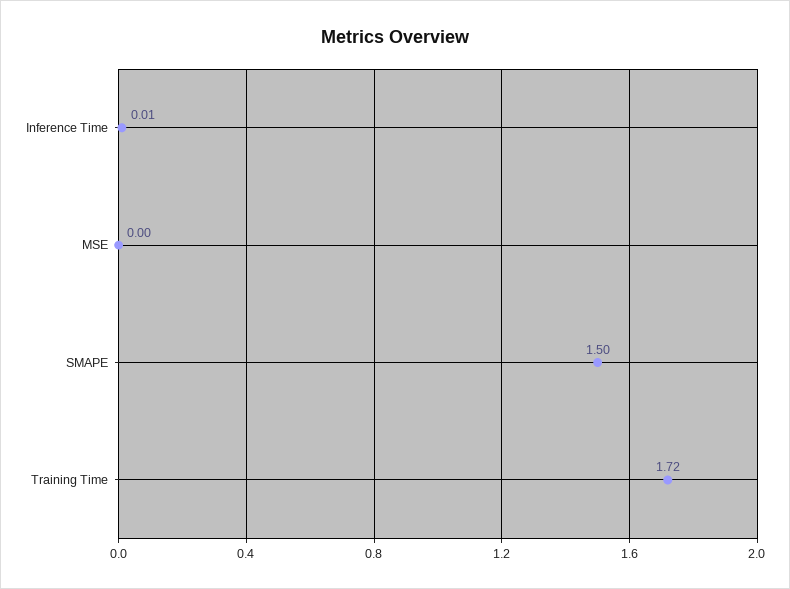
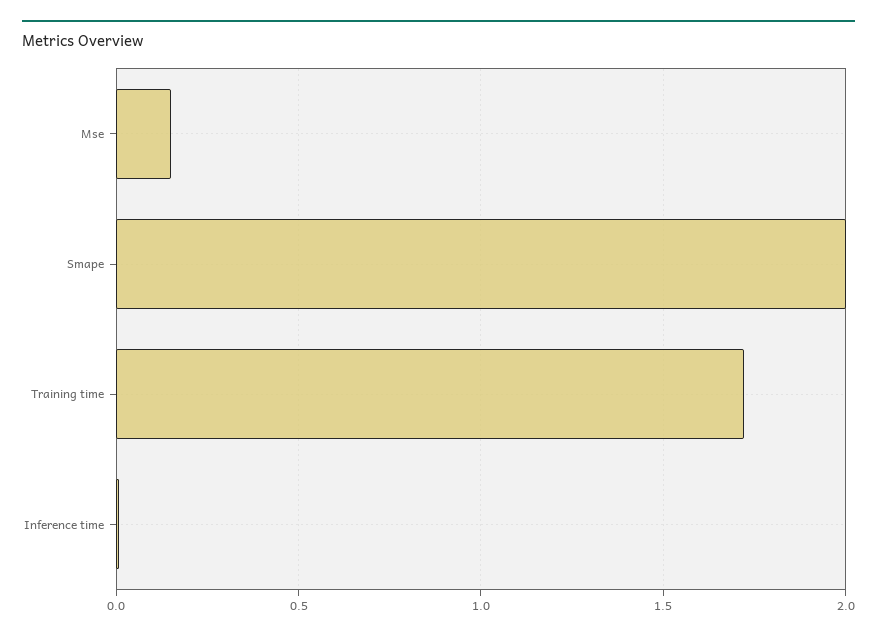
MSE: 0 -> 0.15
SMAPE: 1.5 -> 2

